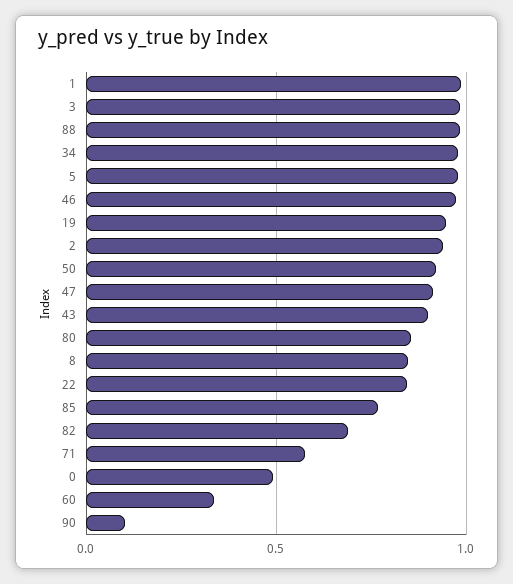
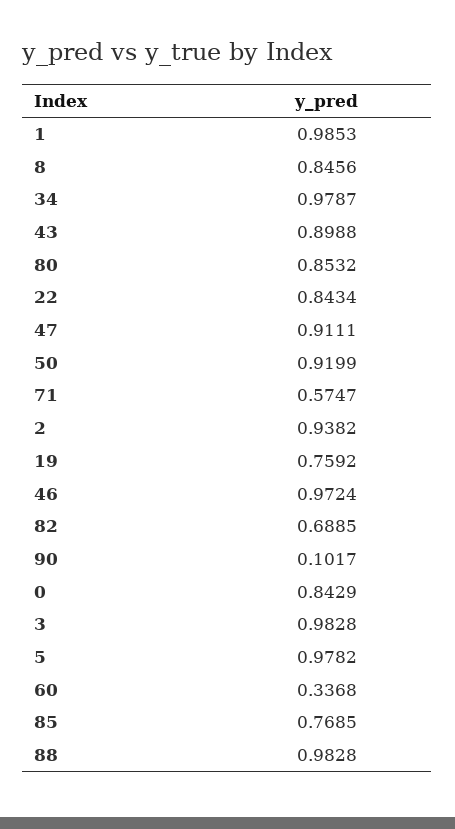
19: 0.95 -> 0.7592
0: 0.5 -> 0.8429

